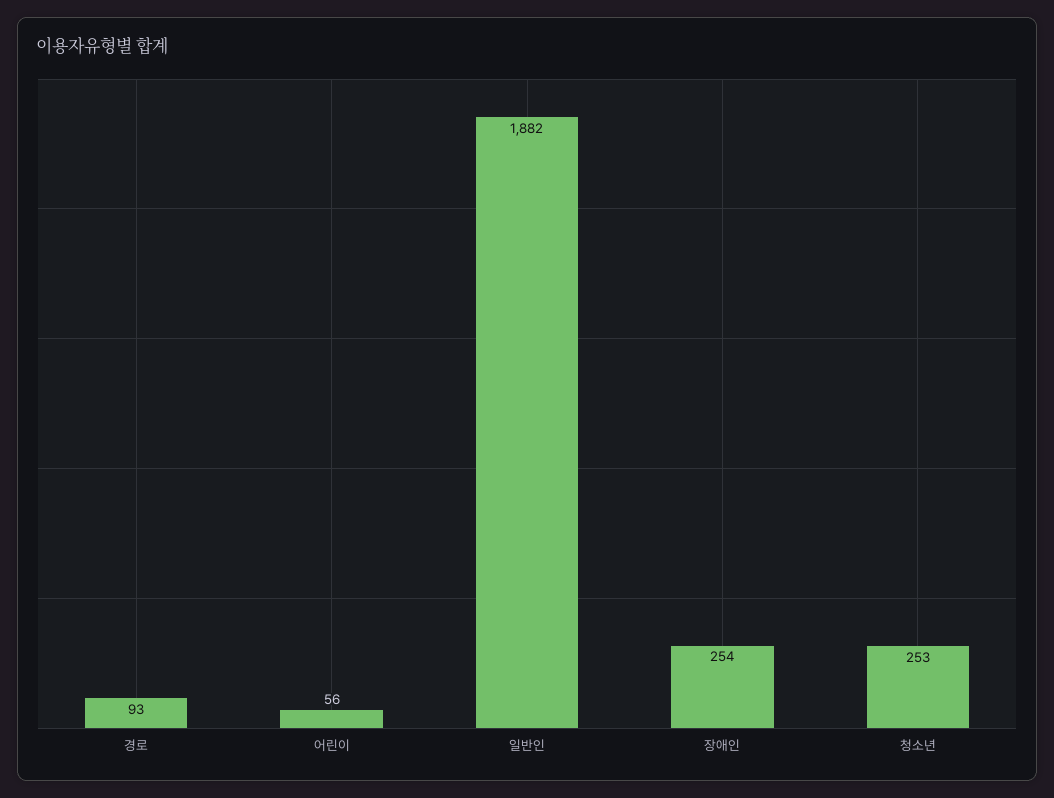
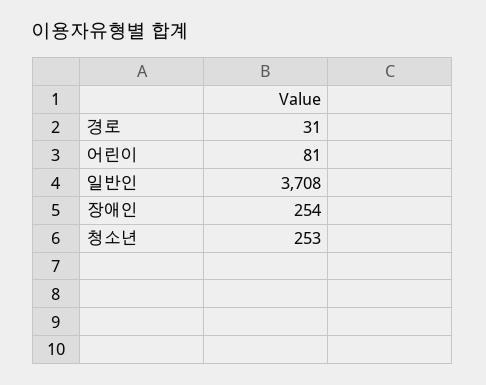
경로: 93 -> 31
어린이: 56 -> 81
일반인: 1882 -> 3708

